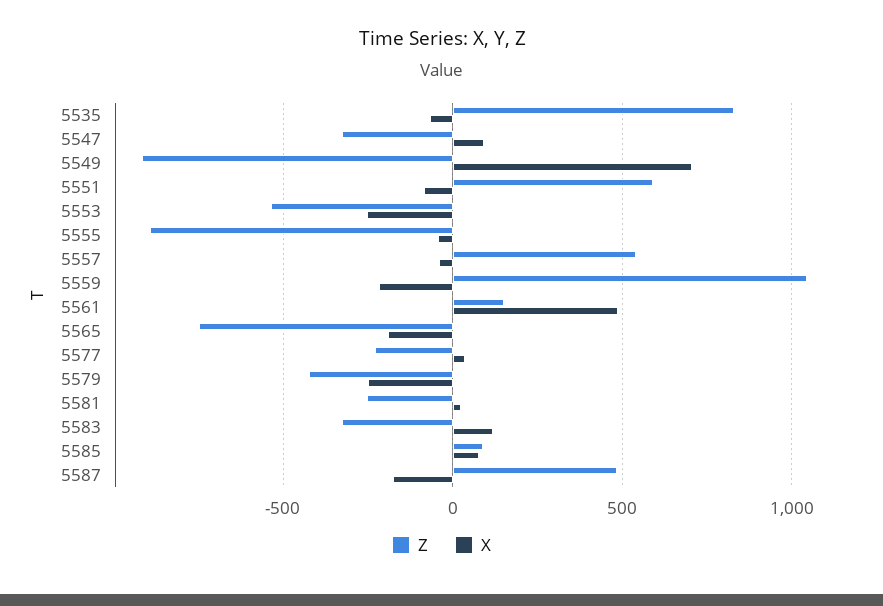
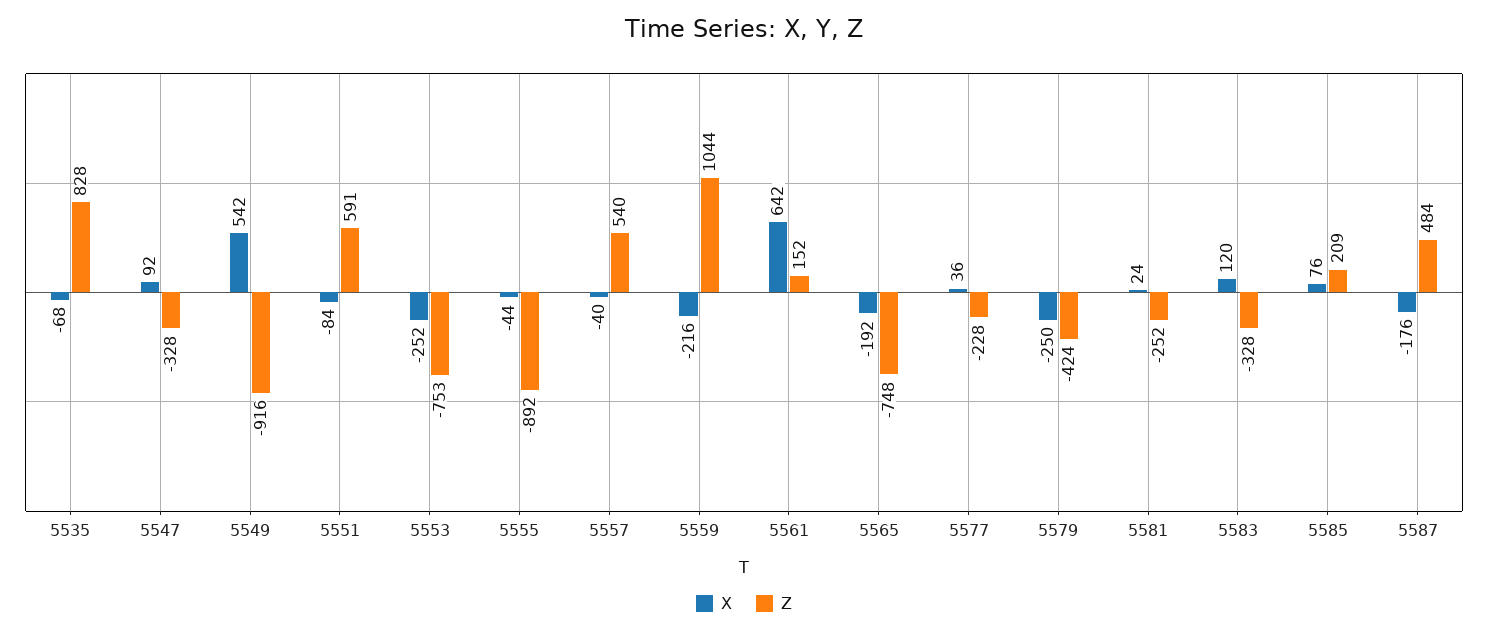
X, 5549: 700 -> 542
Z, 5553: -550 -> -753
X, 5561: 500 -> 642
Z, 5585: 100 -> 209

